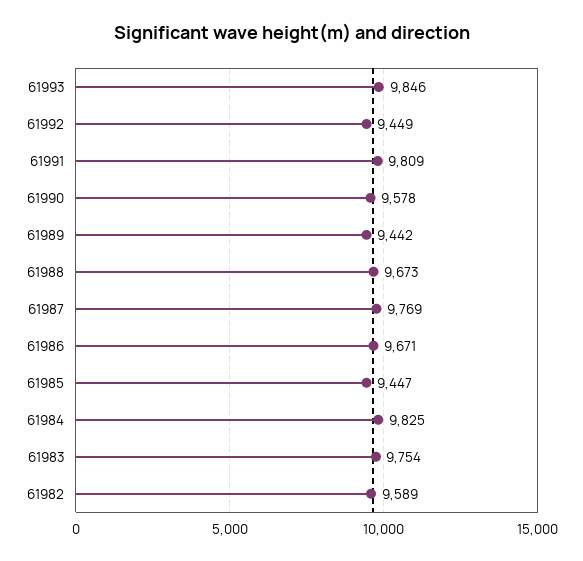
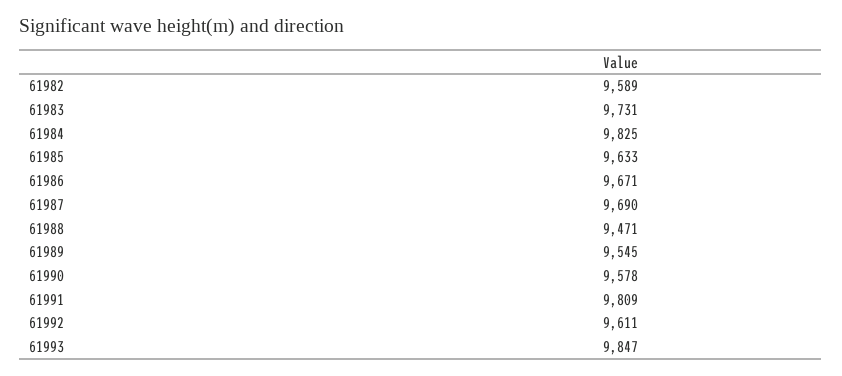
61993: 9846 -> 9847
61992: 9449 -> 9611
61989: 9442 -> 9545
61988: 9673 -> 9471
61987: 9769 -> 9690
61985: 9447 -> 9633
61983: 9754 -> 9731

